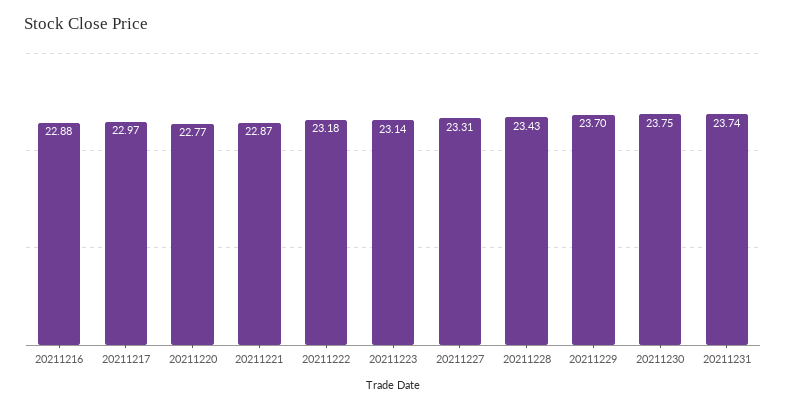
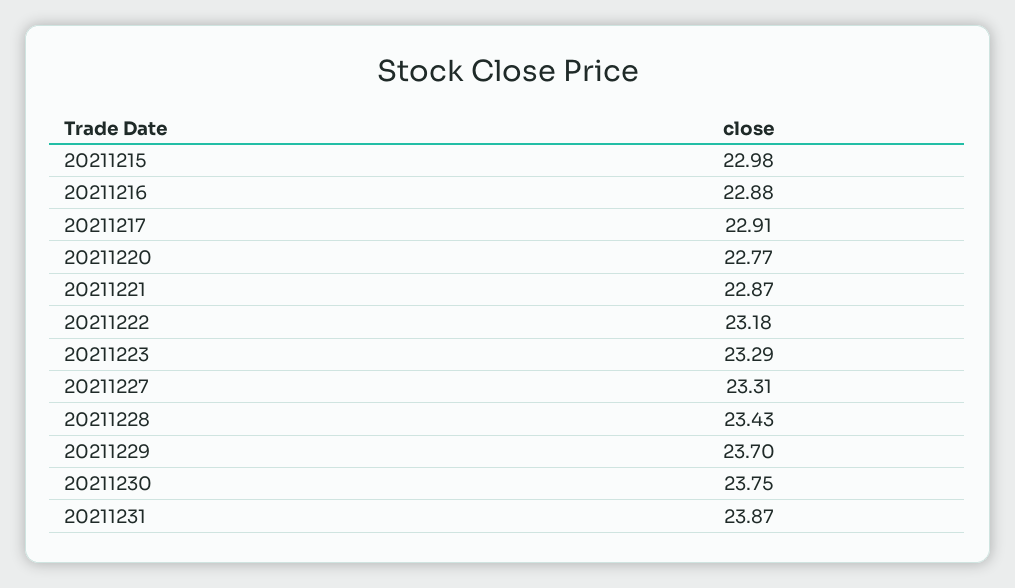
20211217: 22.97 -> 22.91
20211223: 23.14 -> 23.29
20211231: 23.74 -> 23.87
20211215: none -> 22.98

